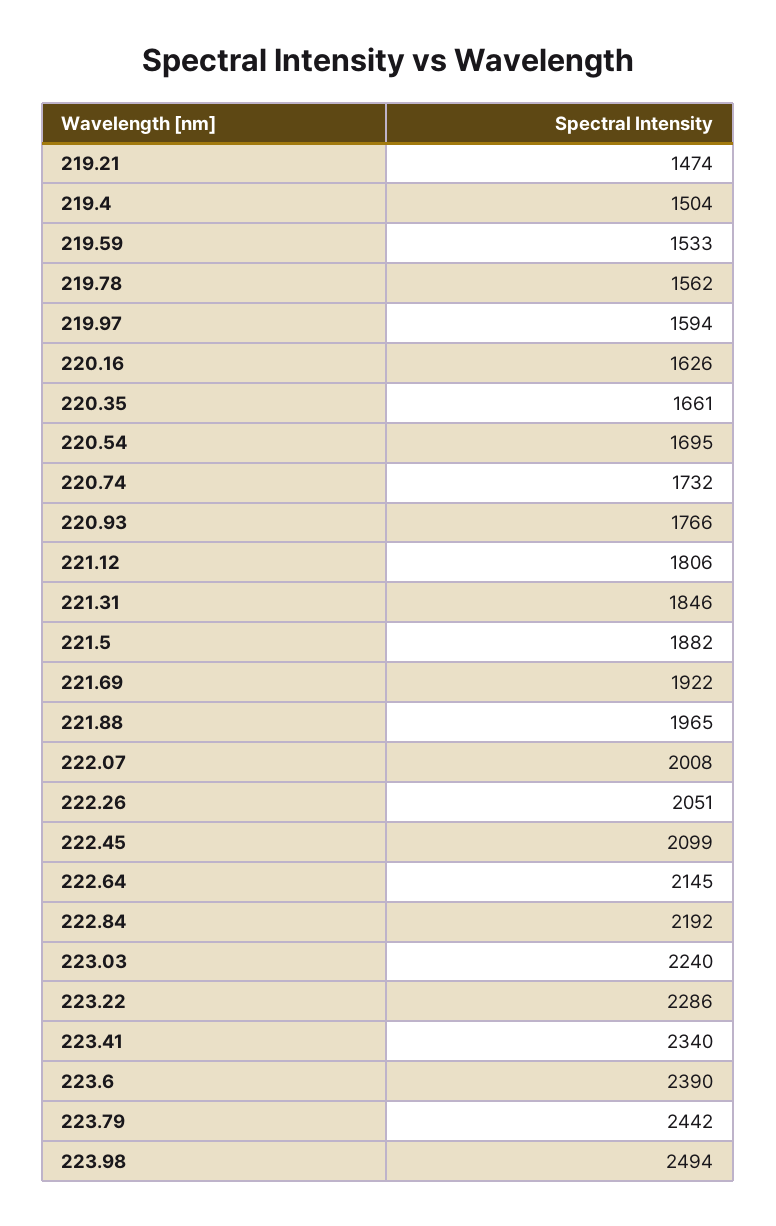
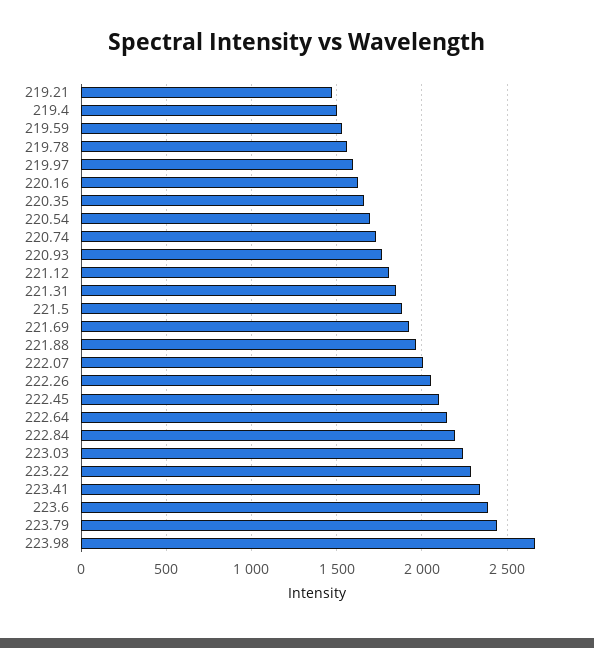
223.98: 2494 -> 2650

